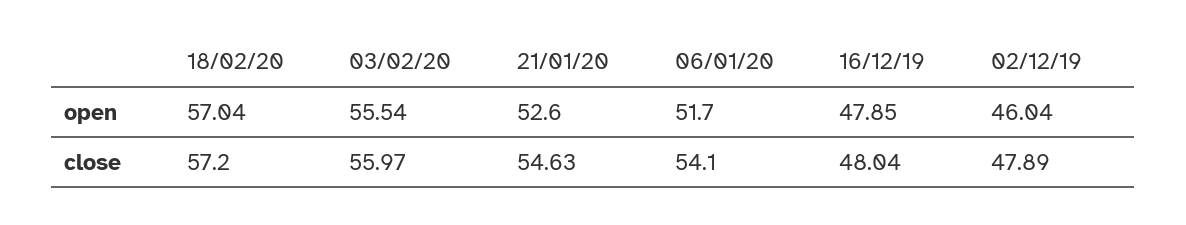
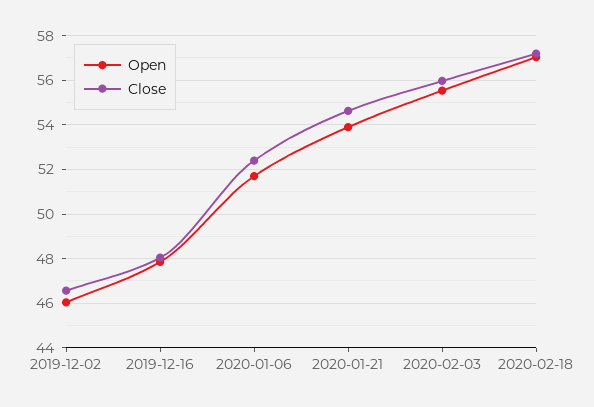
open, 21/01/20: 52.6 -> 54
close, 06/01/20: 54.1 -> 52.5
close, 02/12/19: 47.89 -> 46.5

